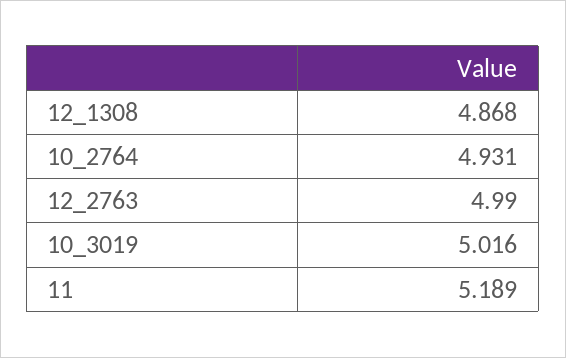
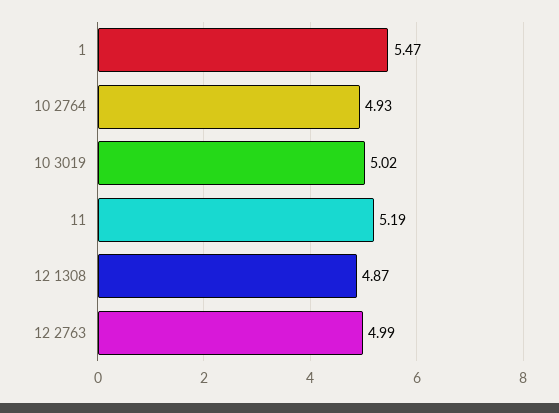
1: none -> 5.47

